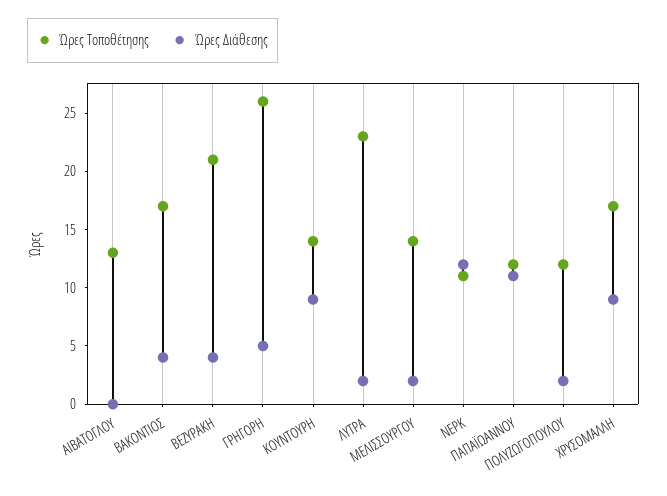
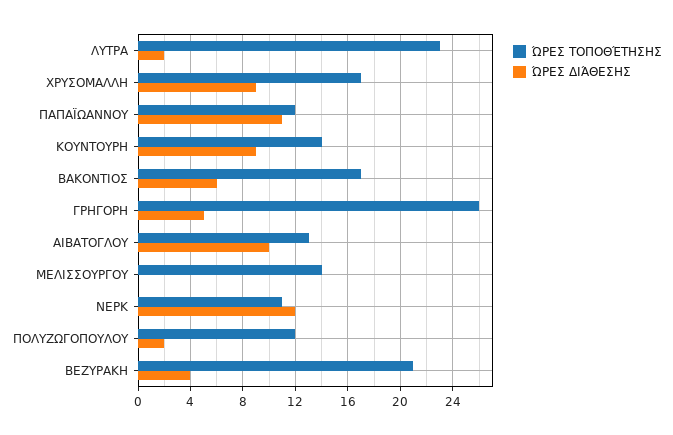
Ώρες Διάθεσης, ΑΙΒΑΤΟΓΛΟΥ: 0 -> 10
Ώρες Διάθεσης, ΒΑΚΟΝΤΙΟΣ: 4 -> 6
Ώρες Διάθεσης, ΜΕΛΙΣΣΟΥΡΓΟΥ: 2 -> 0

